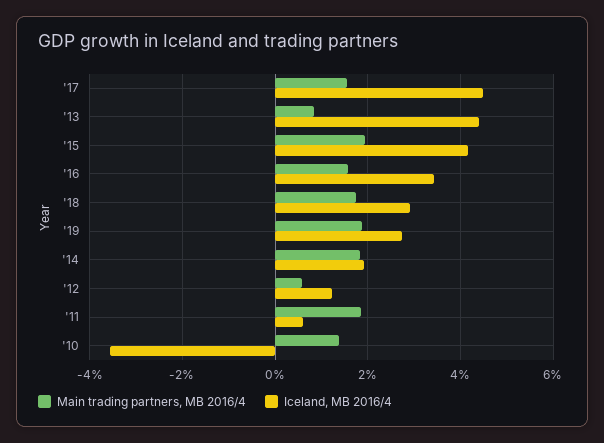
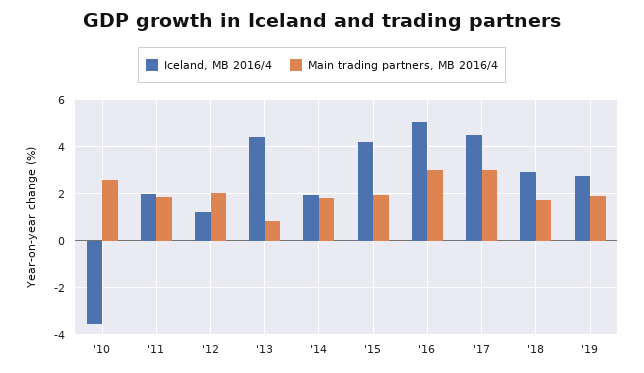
Main trading partners, MB 2016/4, '17: 1.6 -> 3
Main trading partners, MB 2016/4, '16: 1.6 -> 3
Iceland, MB 2016/4, '16: 3.4 -> 5
Main trading partners, MB 2016/4, '12: 0.6 -> 2
Iceland, MB 2016/4, '11: 0.6 -> 2
Main trading partners, MB 2016/4, '10: 1.4 -> 2.5

